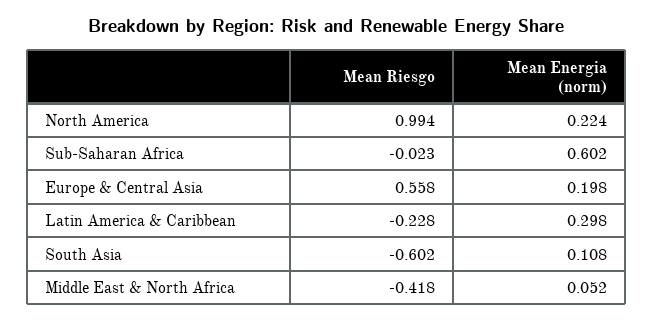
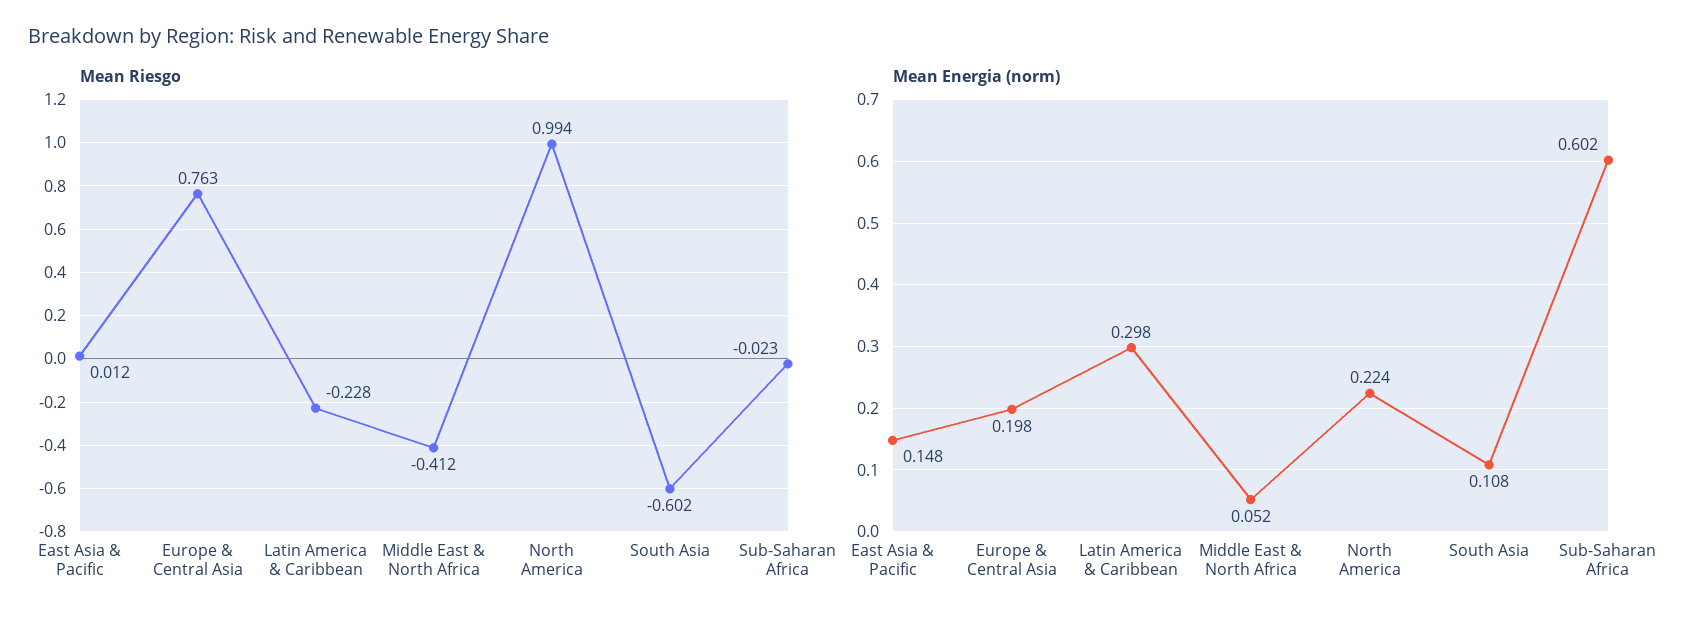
Mean Riesgo, Europe & Central Asia: 0.558 -> 0.763
Mean Riesgo, Middle East & North Africa: -0.418 -> -0.412
Mean Riesgo, East Asia & Pacific: none -> 0.012
Mean Energia (norm), East Asia & Pacific: none -> 0.148

